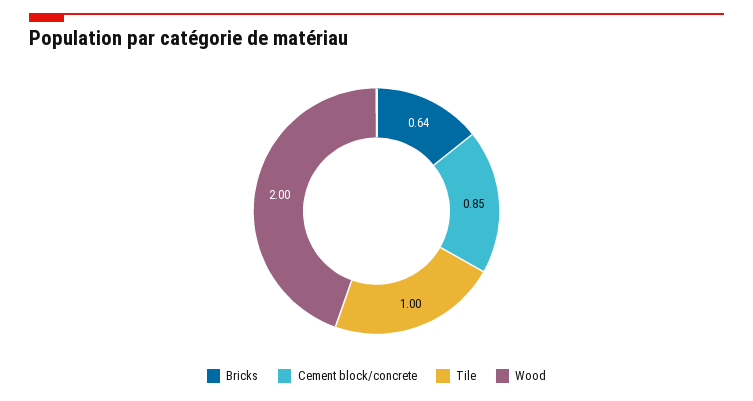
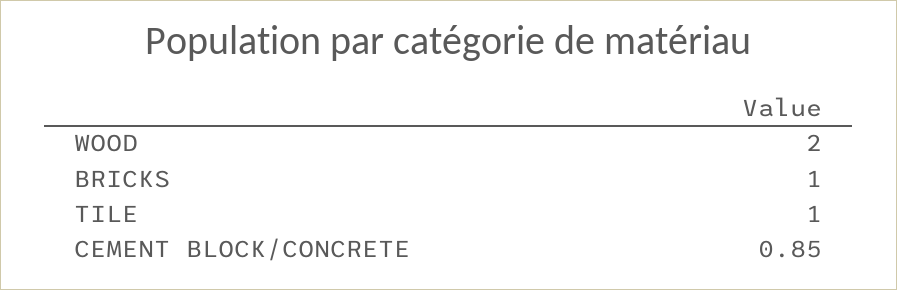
Bricks: 0.64 -> 1

